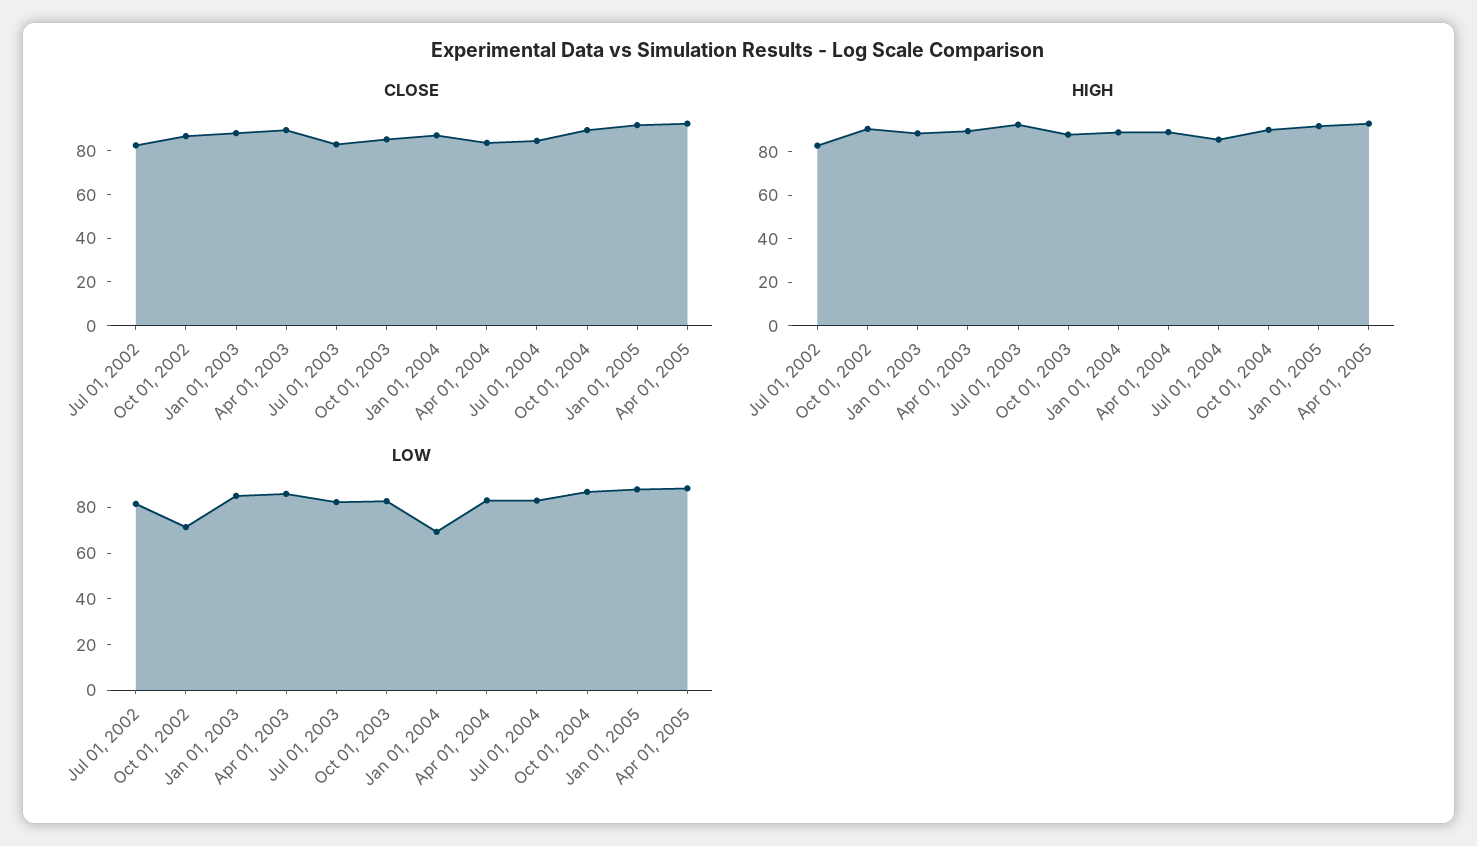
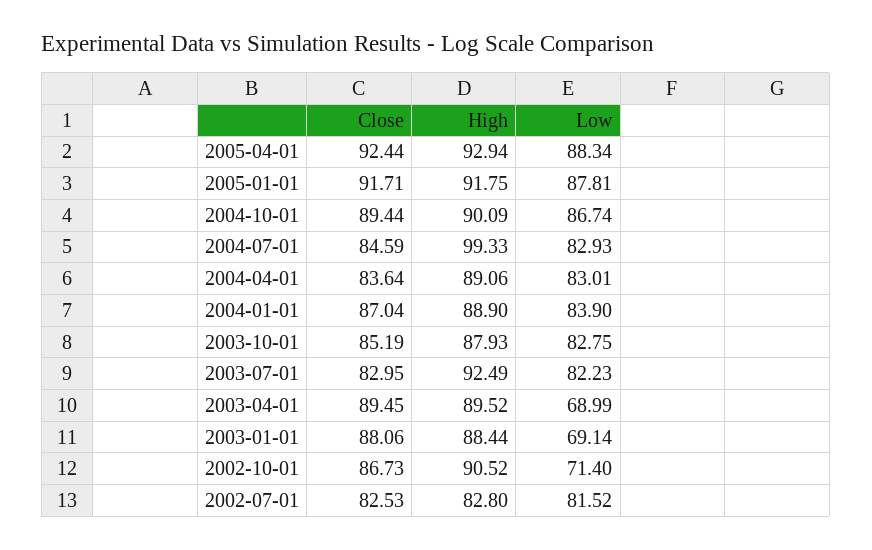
HIGH, Jul 01, 2004: 85 -> 99.33
LOW, Jan 01, 2003: 85 -> 69.14
LOW, Apr 01, 2003: 85 -> 68.99
LOW, Jan 01, 2004: 70 -> 83.9

